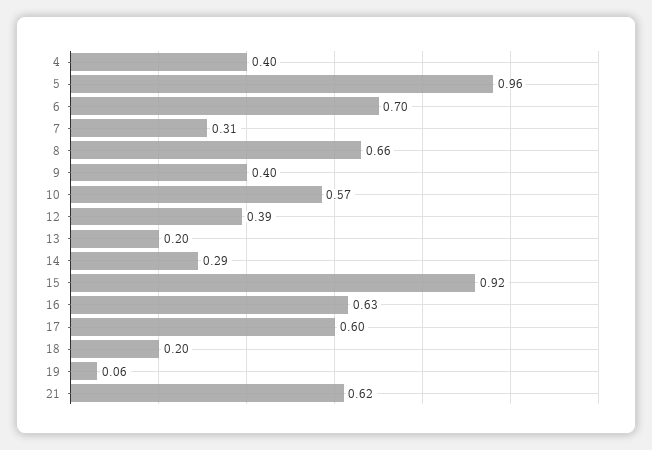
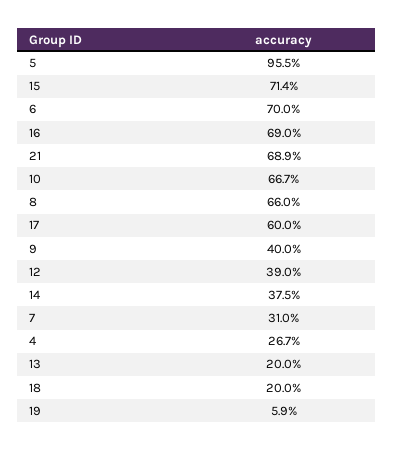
4: 0.4 -> 0.267
10: 0.57 -> 0.667
14: 0.29 -> 0.375
15: 0.92 -> 0.714
16: 0.63 -> 0.69
21: 0.62 -> 0.689

